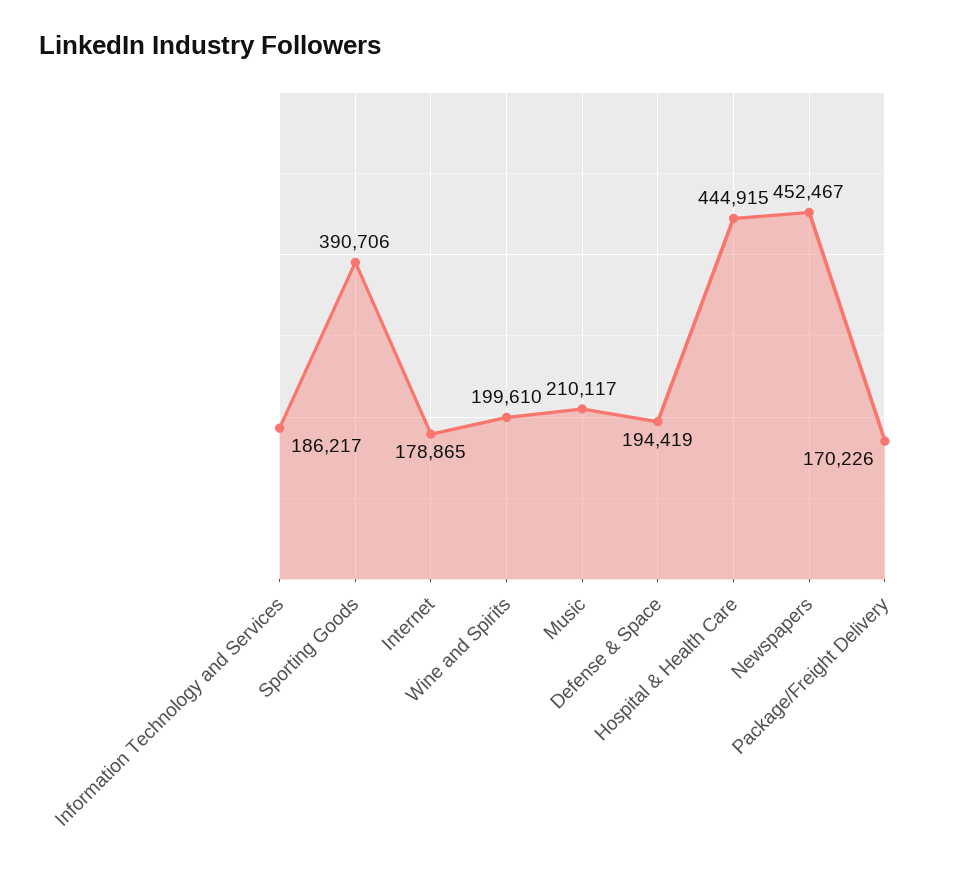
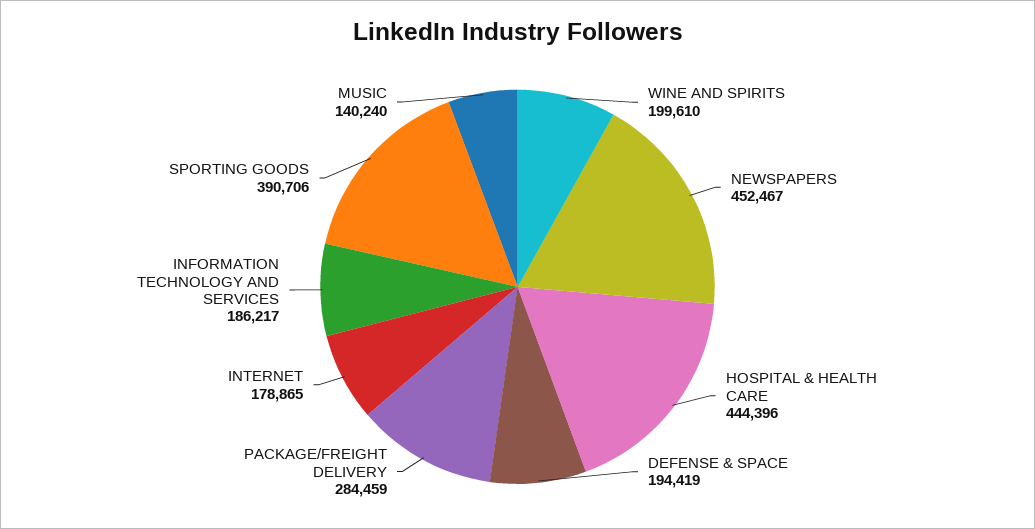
Music: 210117 -> 140240
Hospital & Health Care: 444915 -> 444396
Package/Freight Delivery: 170226 -> 284459

